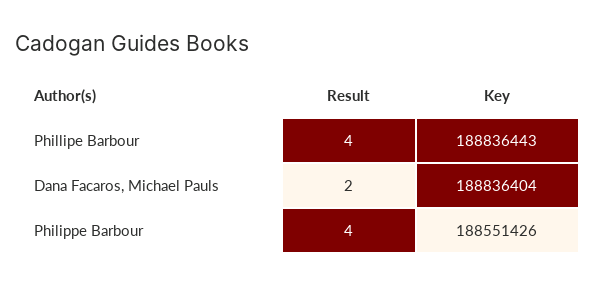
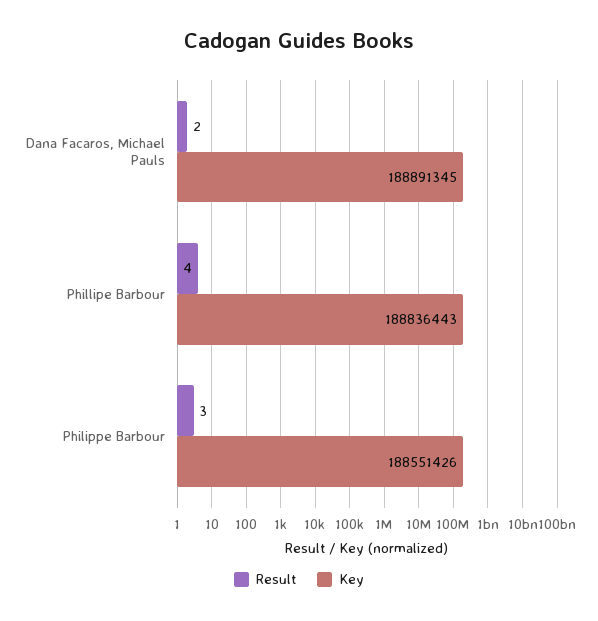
Key, Dana Facaros, Michael Pauls: 188836404 -> 188891345
Result, Philippe Barbour: 4 -> 3

